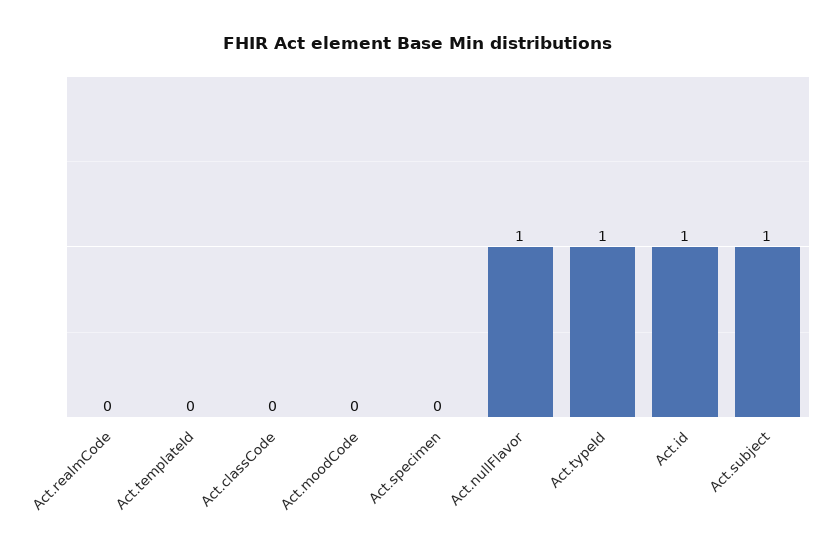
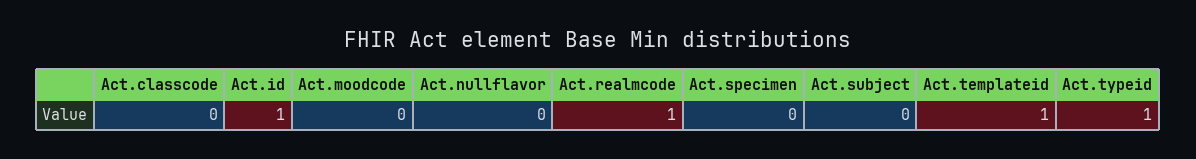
Act.realmCode: 0 -> 1
Act.templateId: 0 -> 1
Act.nullFlavor: 1 -> 0
Act.subject: 1 -> 0

